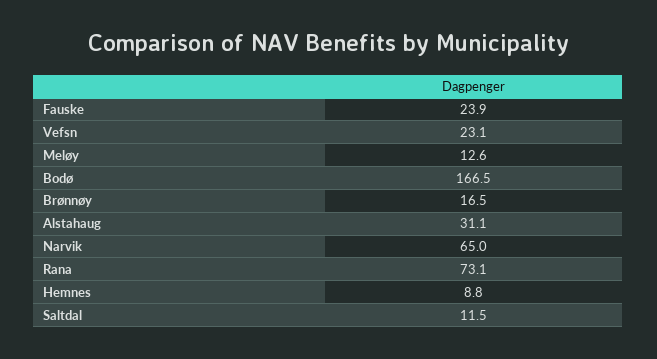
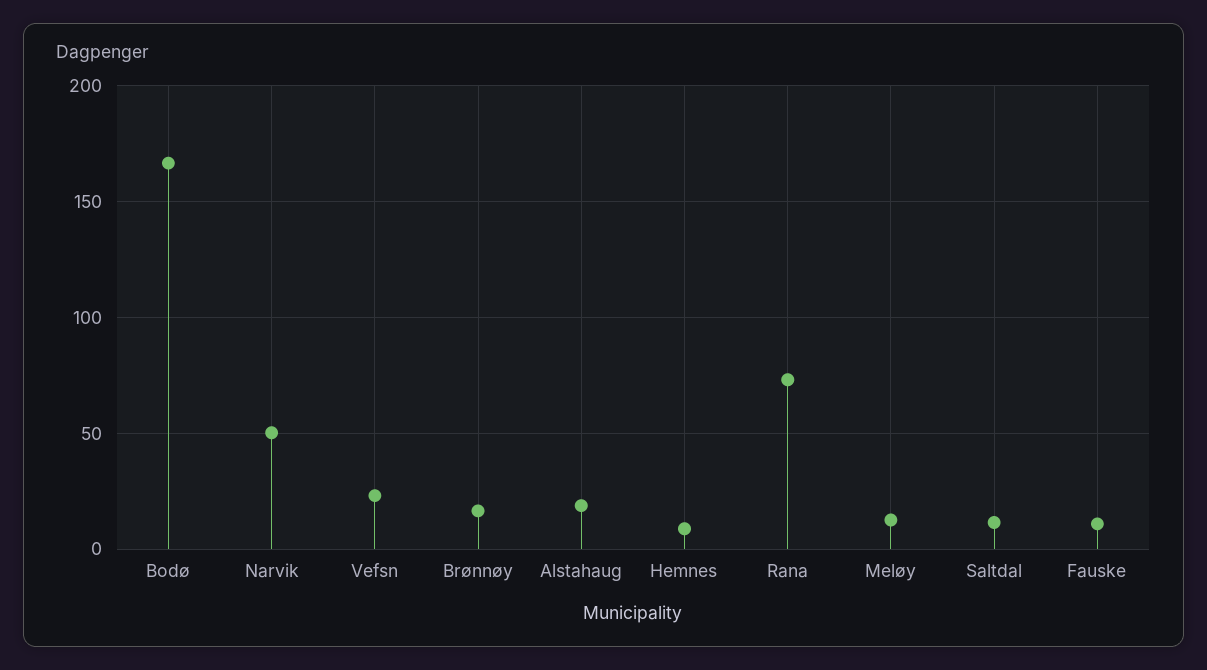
Fauske: 23.9 -> 10
Alstahaug: 31.1 -> 20
Narvik: 65 -> 50

